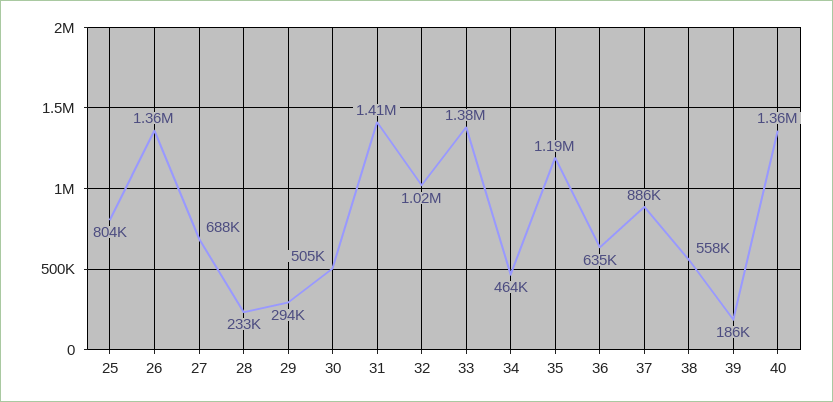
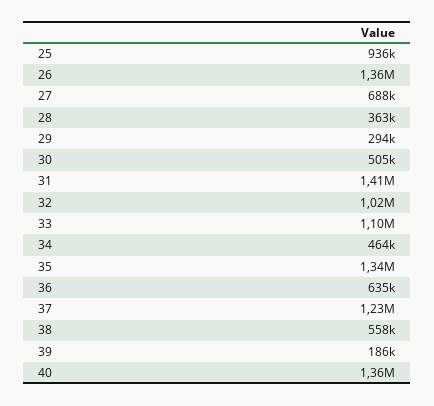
25: 804000 -> 936000
28: 233000 -> 363000
33: 1380000 -> 1100000
35: 1190000 -> 1340000
37: 886000 -> 1230000

